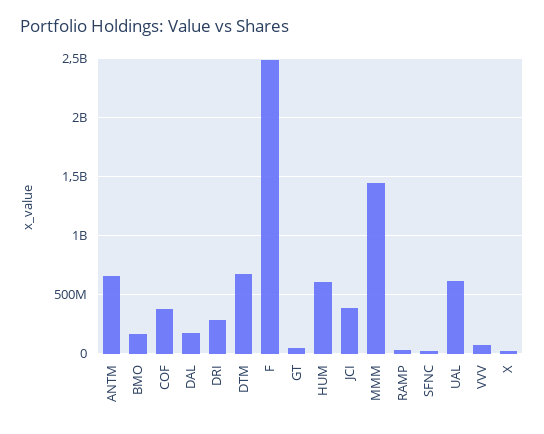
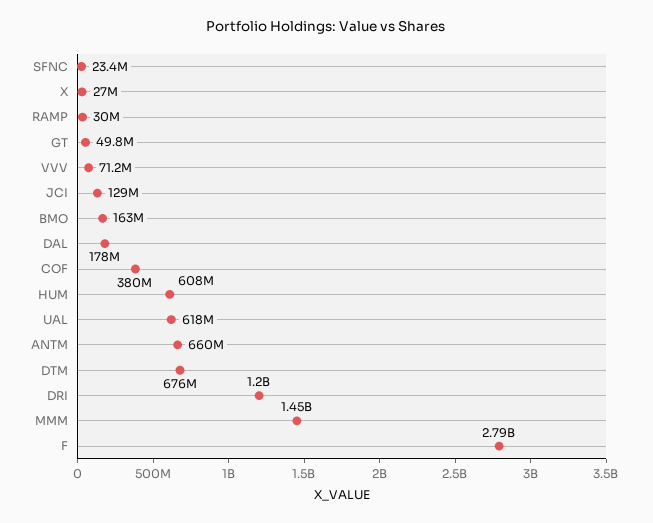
DRI: 300000000 -> 1200000000
F: 2500000000 -> 2790000000
JCI: 400000000 -> 129000000

